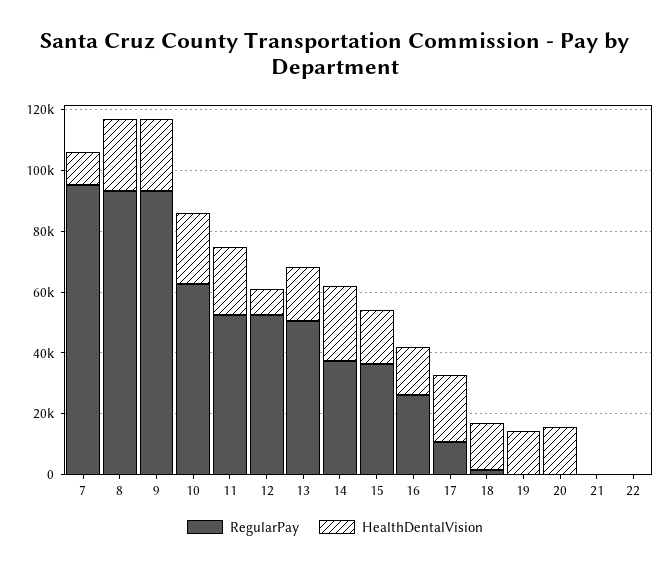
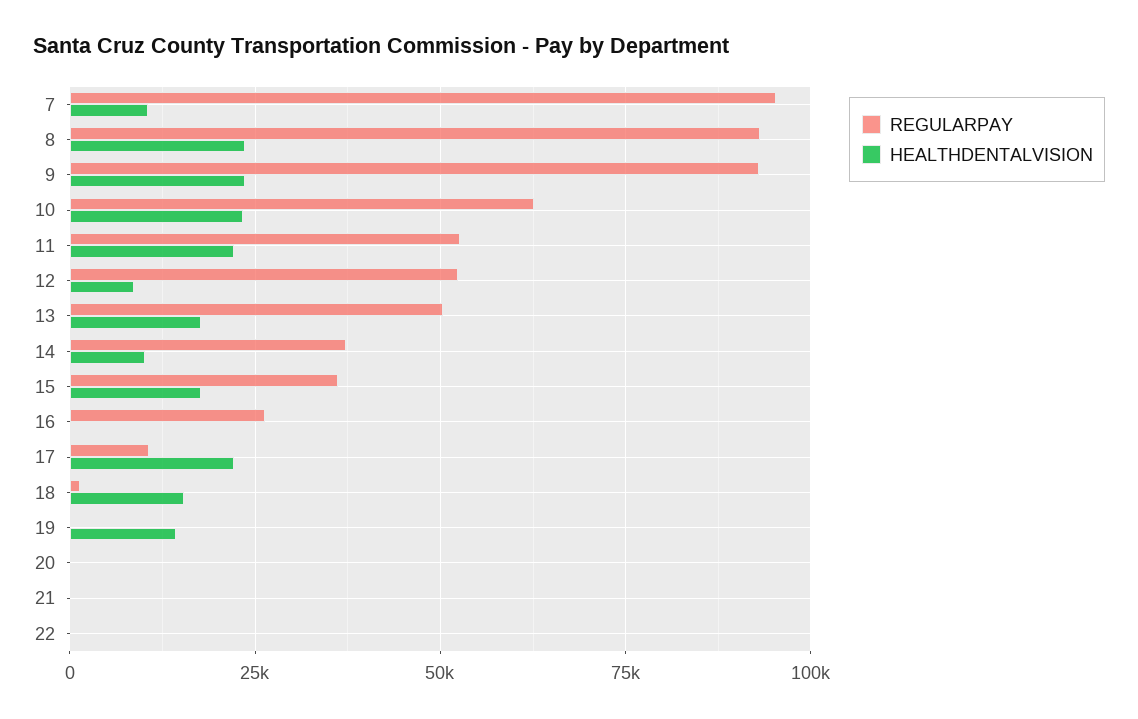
HealthDentalVision, 14: 25000 -> 10000
HealthDentalVision, 16: 15000 -> 0
HealthDentalVision, 20: 15000 -> 0

